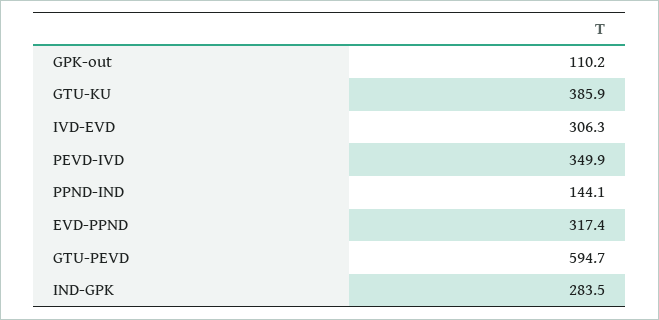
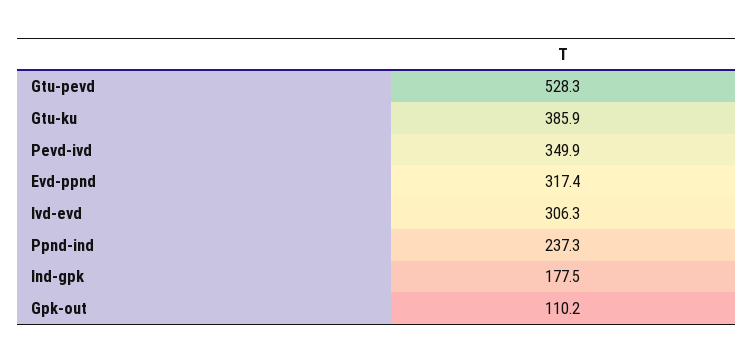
PPND-IND: 144.1 -> 237.3
GTU-PEVD: 594.7 -> 528.3
IND-GPK: 283.5 -> 177.5

